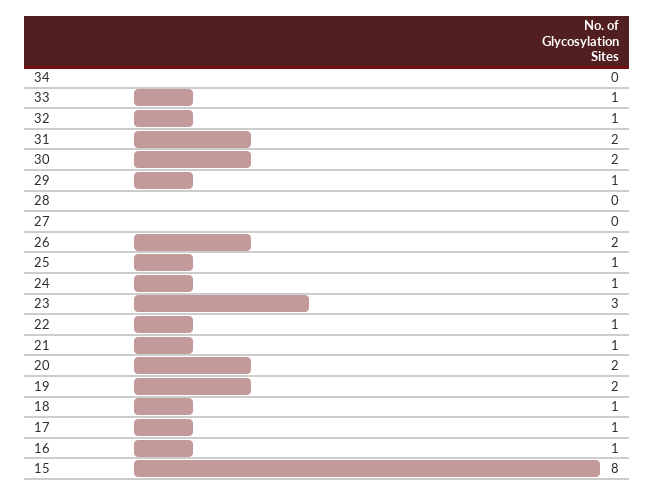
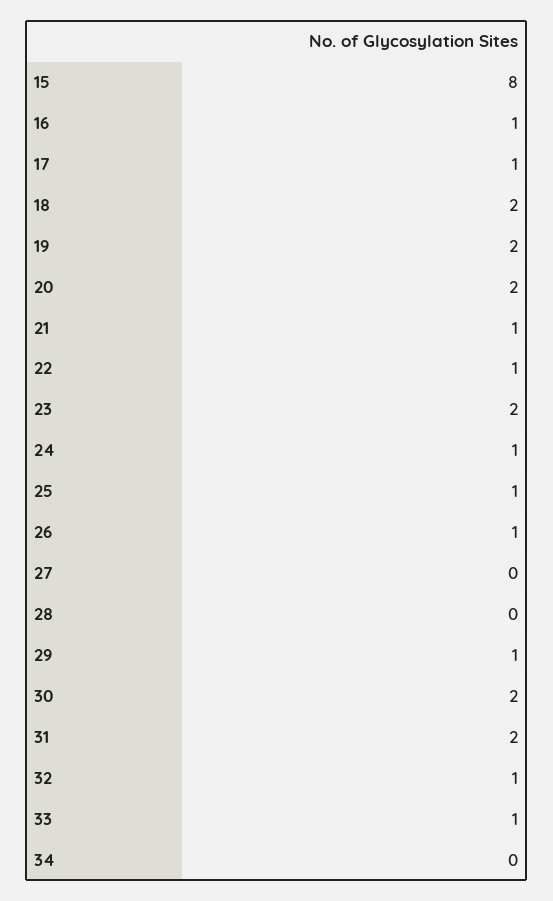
26: 2 -> 1
23: 3 -> 2
18: 1 -> 2

